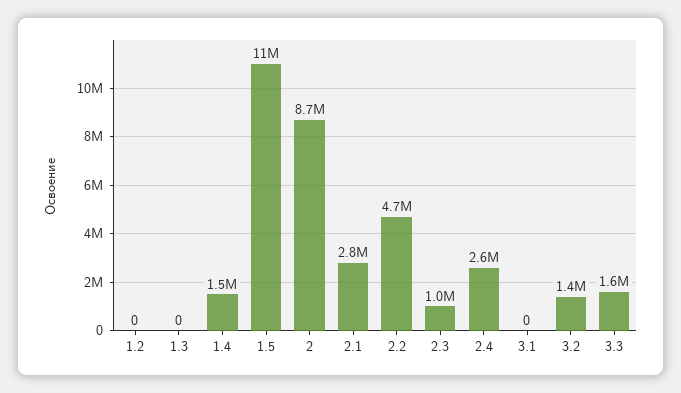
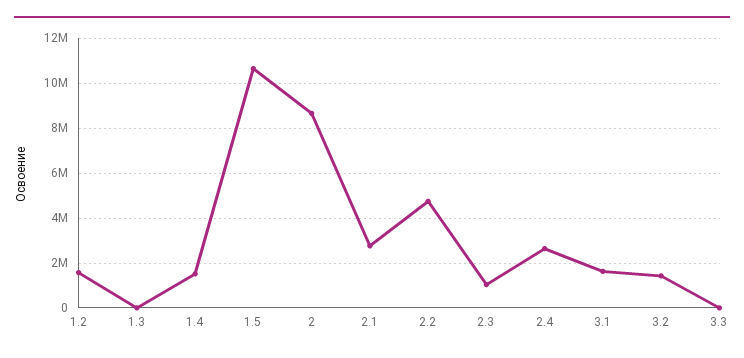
1.2: 0 -> 1500000
3.1: 0 -> 1500000
3.3: 1600000 -> 0

